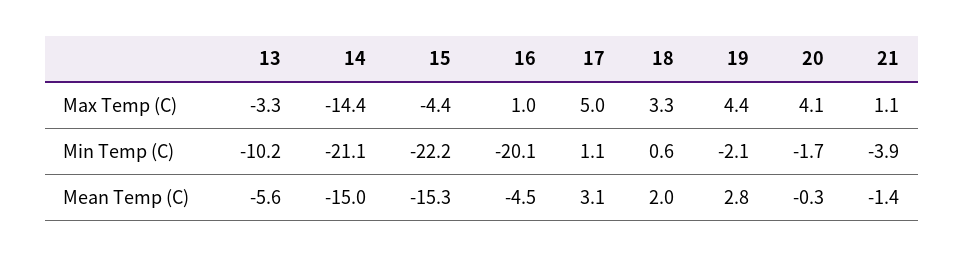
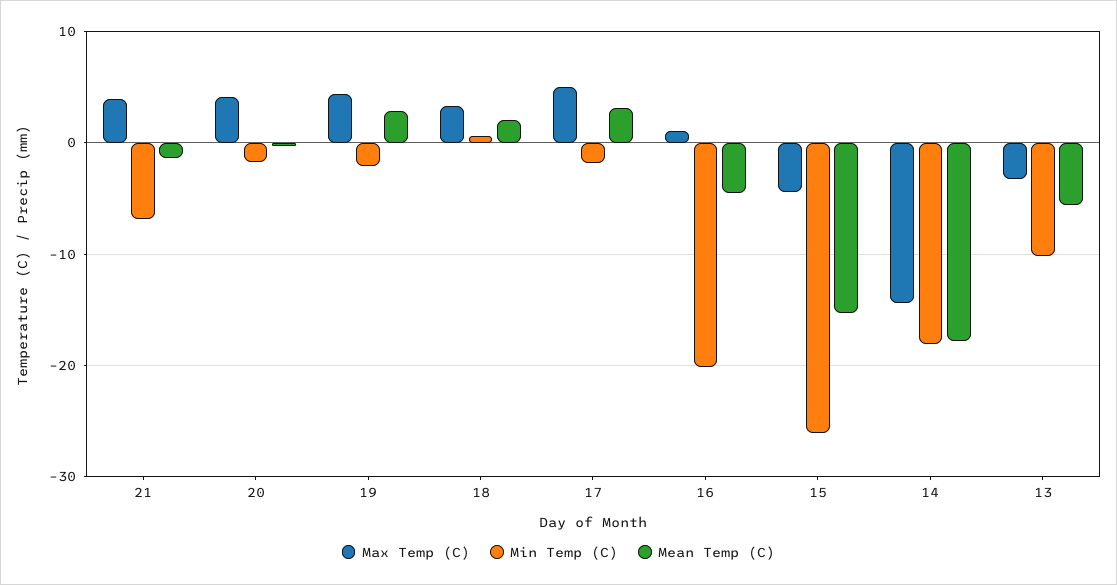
Max Temp (C), 21: 1.1 -> 4
Min Temp (C), 14: -21.1 -> -18
Min Temp (C), 15: -22.2 -> -26
Min Temp (C), 17: 1.1 -> -2
Min Temp (C), 21: -3.9 -> -7
Mean Temp (C), 14: -15 -> -18

